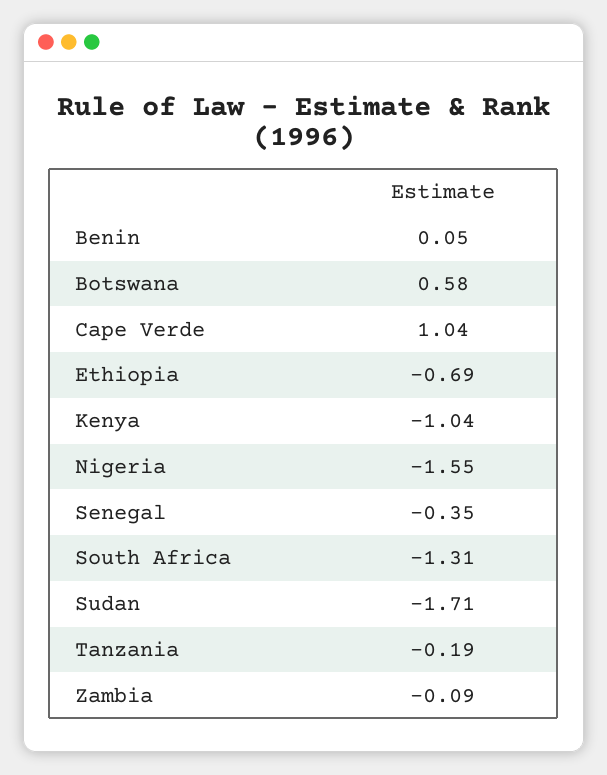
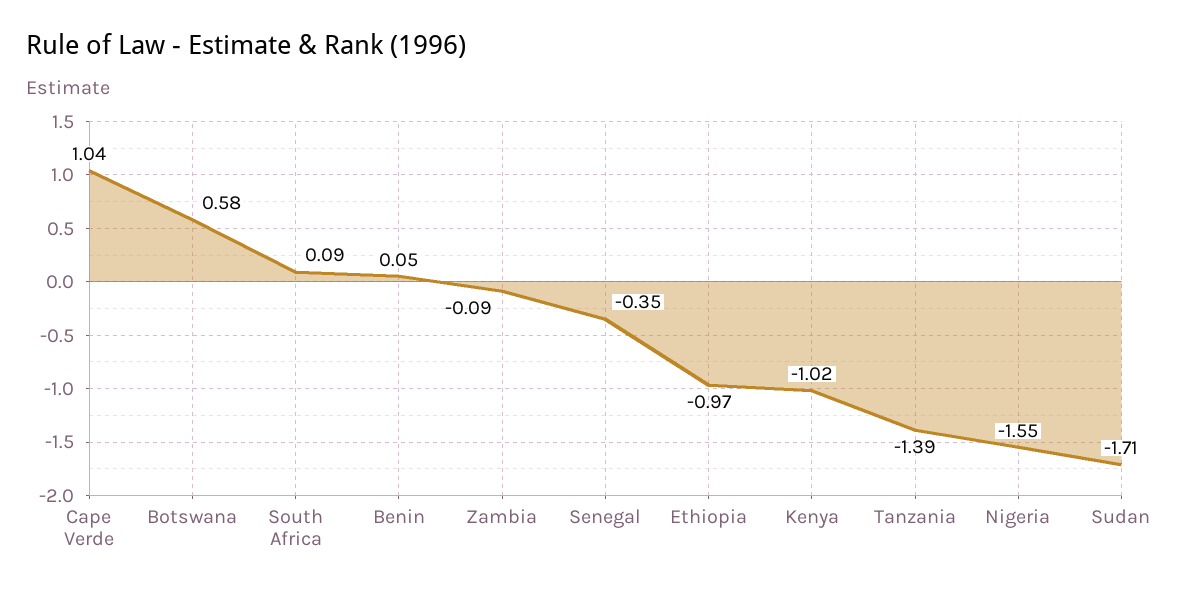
Ethiopia: -0.69 -> -0.97
Kenya: -1.04 -> -1.02
South Africa: -1.31 -> 0.09
Tanzania: -0.19 -> -1.39

